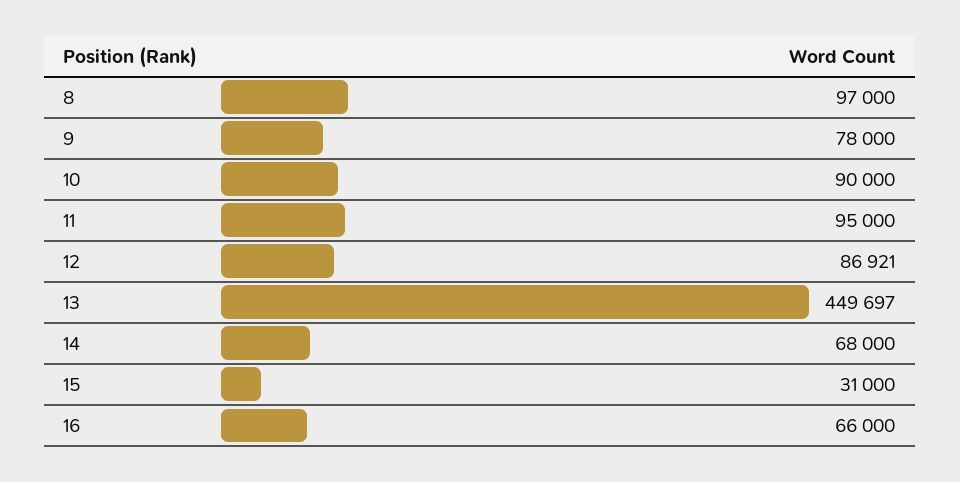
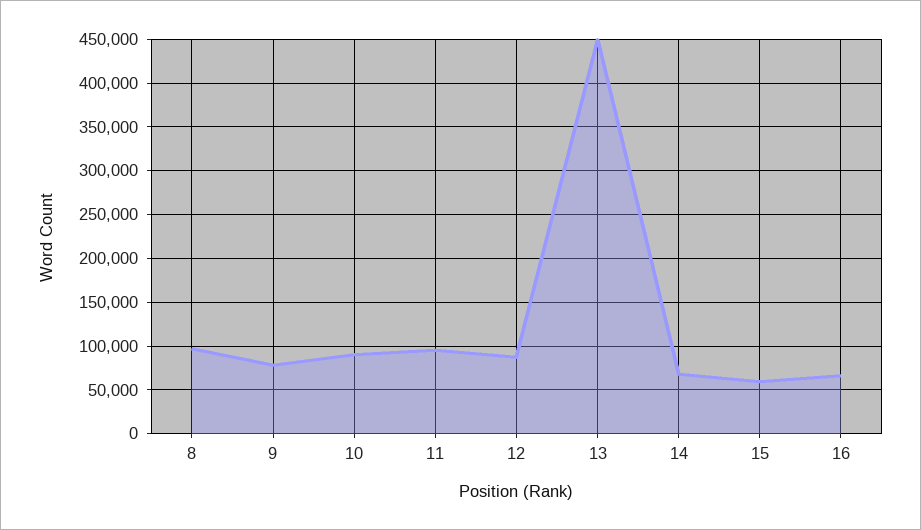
15: 31000 -> 60000

